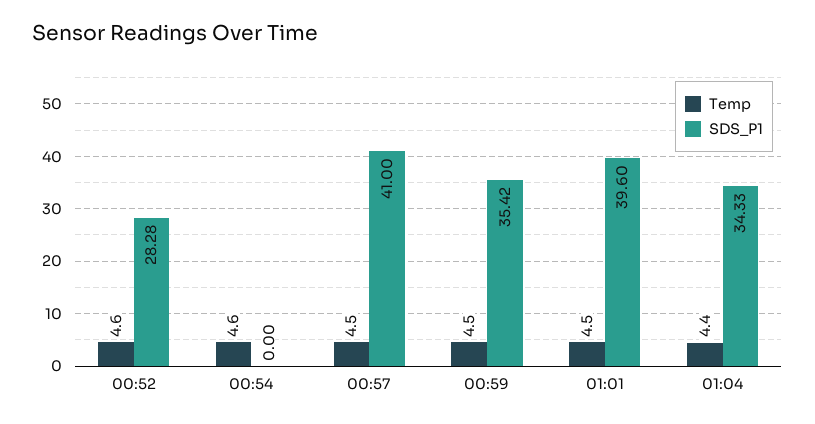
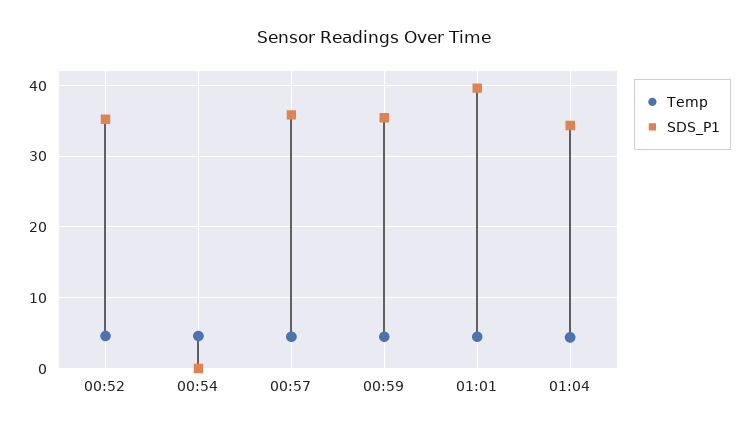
SDS_P1, 00:52: 28.28 -> 35
SDS_P1, 00:57: 41 -> 36

